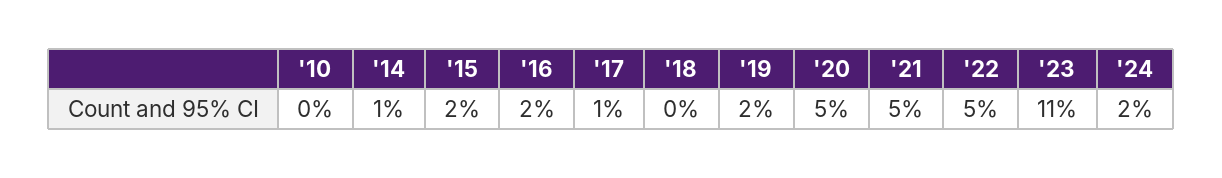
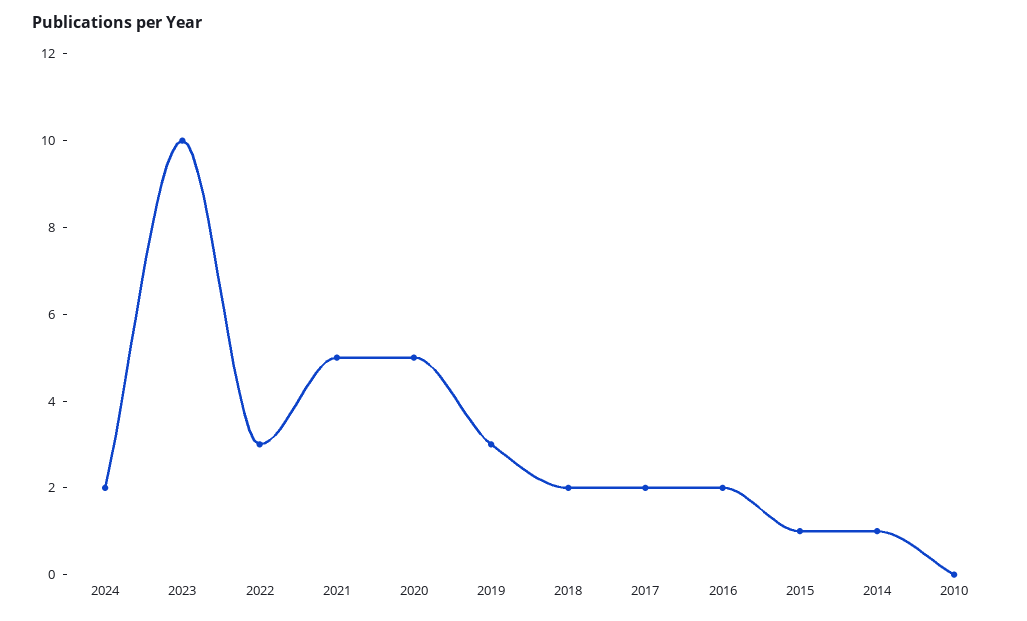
'15: 2 -> 1
'17: 1 -> 2
'18: 0 -> 2
'19: 2 -> 3
'22: 5 -> 3
'23: 11 -> 10

